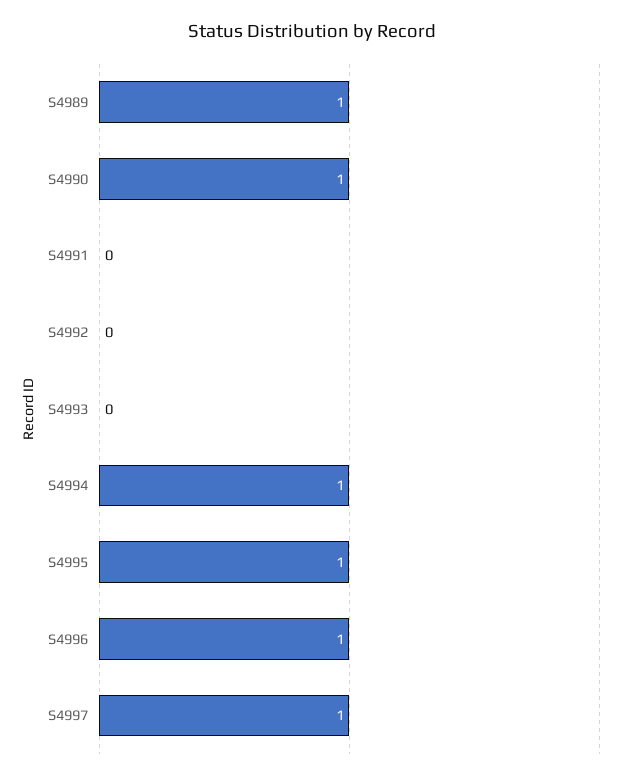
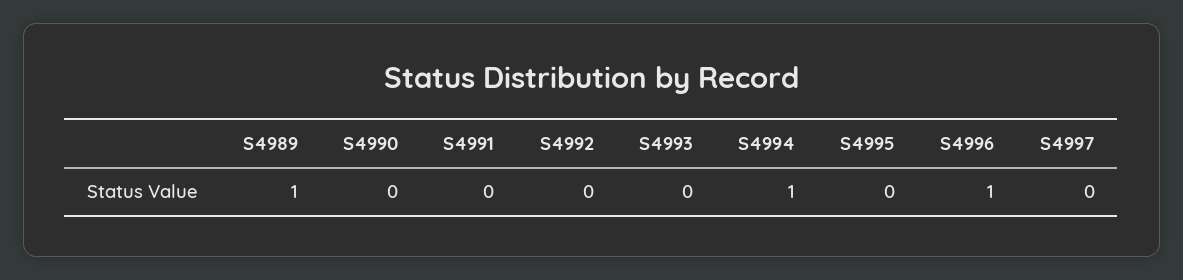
S4990: 1 -> 0
S4995: 1 -> 0
S4997: 1 -> 0

